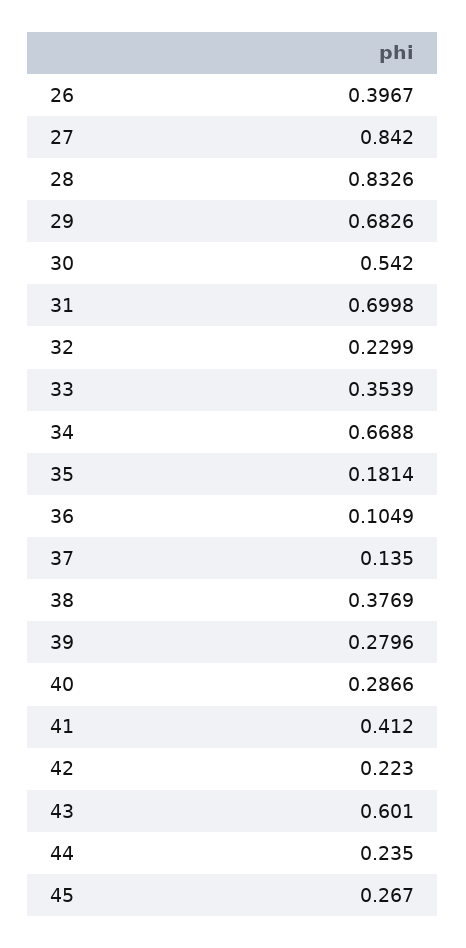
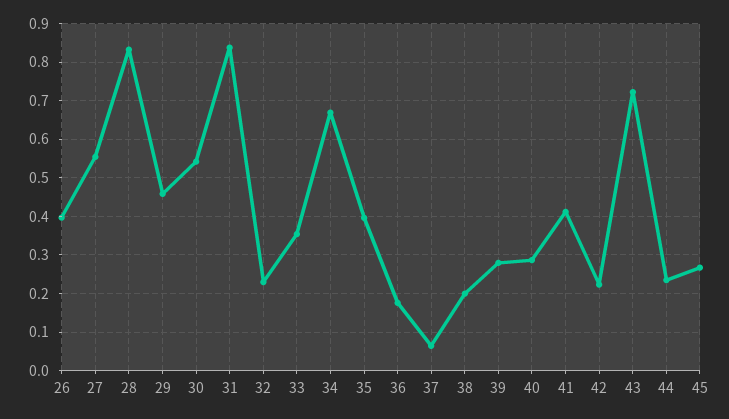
27: 0.842 -> 0.56
29: 0.6826 -> 0.46
31: 0.6998 -> 0.84
35: 0.1814 -> 0.4
36: 0.1049 -> 0.18
37: 0.135 -> 0.06
38: 0.3769 -> 0.2
43: 0.601 -> 0.72

